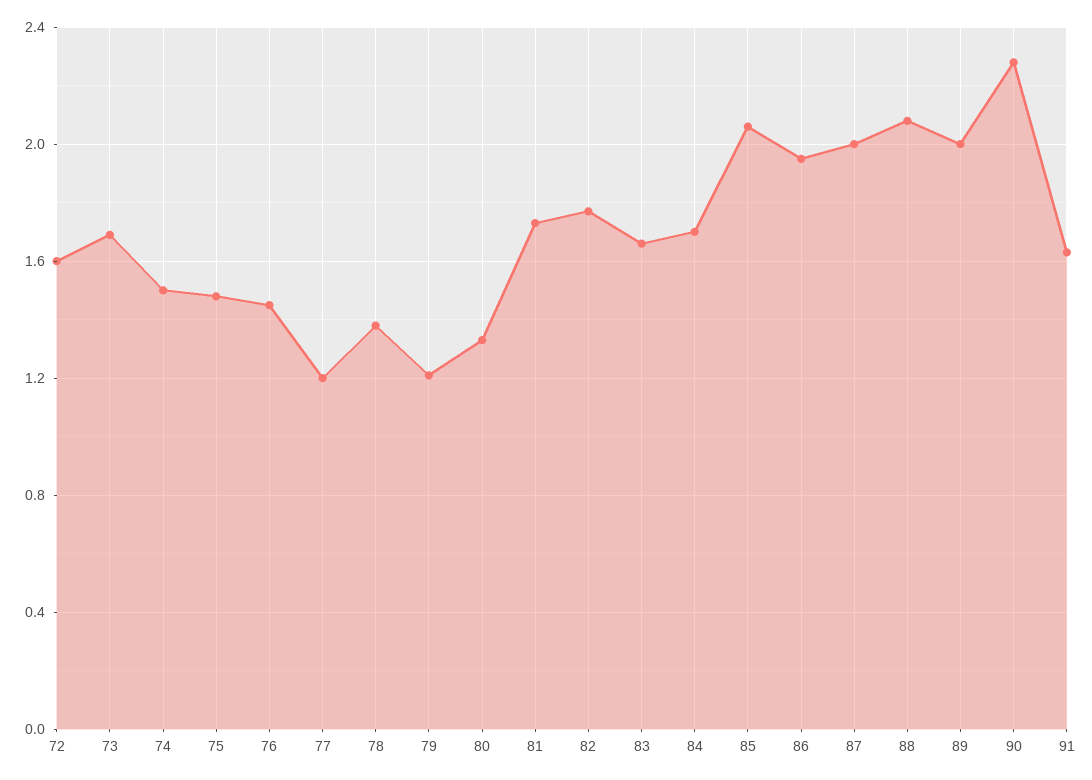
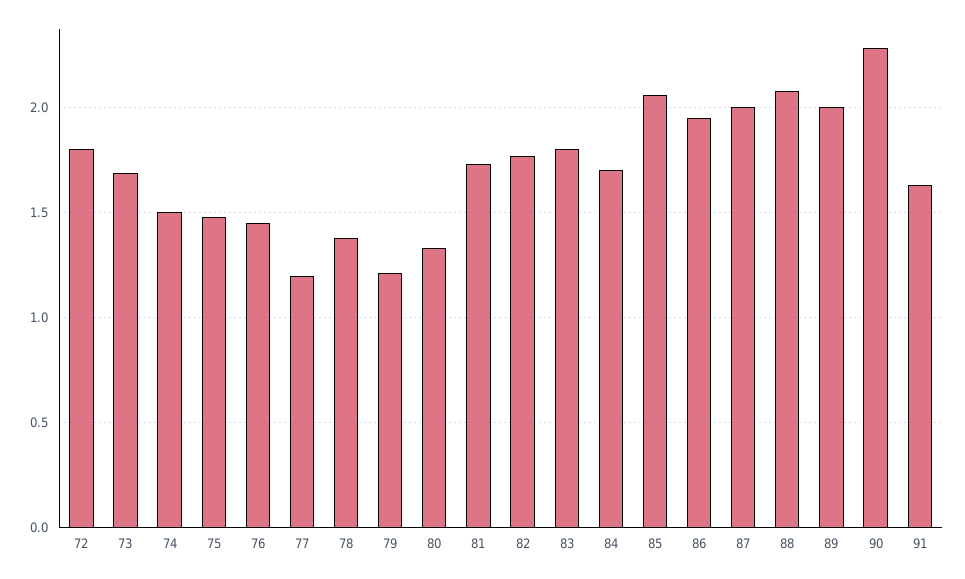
72: 1.6 -> 1.8
83: 1.65 -> 1.8

